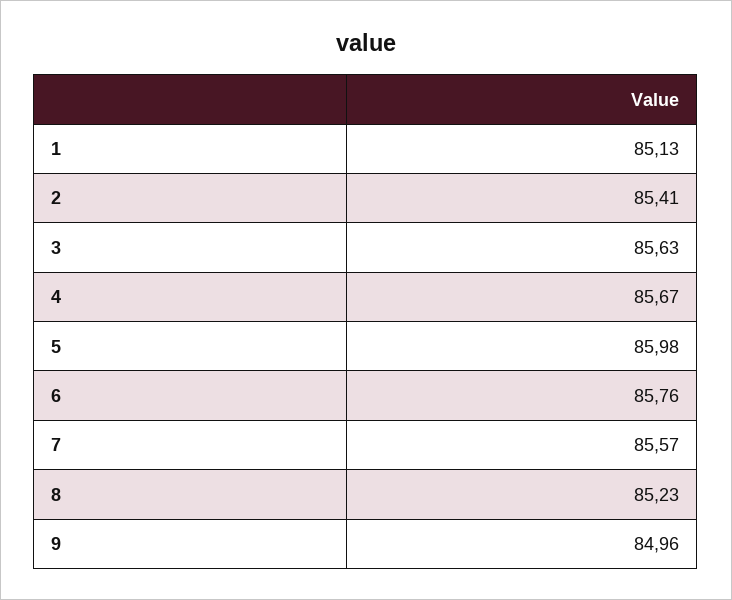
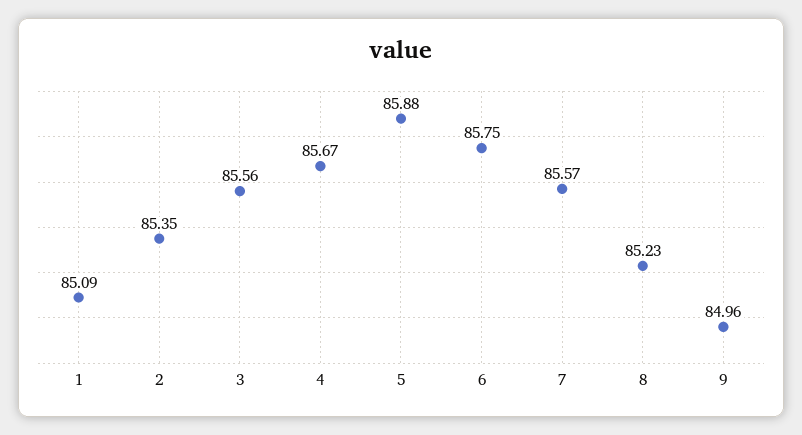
1: 85.13 -> 85.09
2: 85.41 -> 85.35
3: 85.63 -> 85.56
5: 85.98 -> 85.88
6: 85.76 -> 85.75

